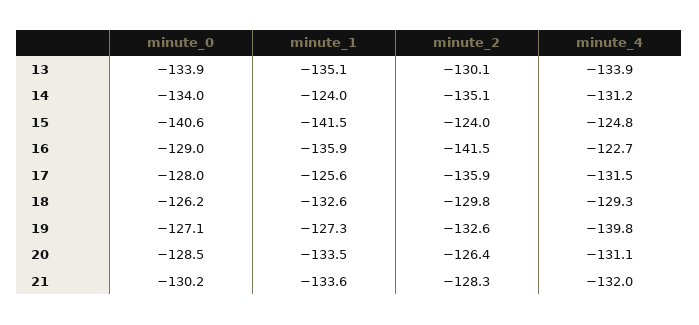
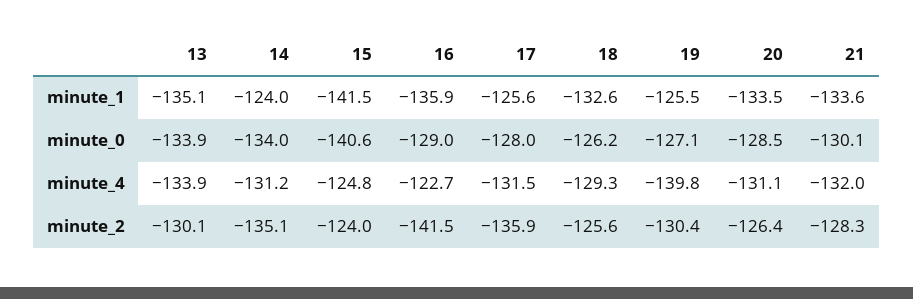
minute_2, 18: -129.8 -> -125.6
minute_1, 19: -127.3 -> -125.5
minute_2, 19: -132.6 -> -130.4
minute_0, 21: -130.2 -> -130.1

